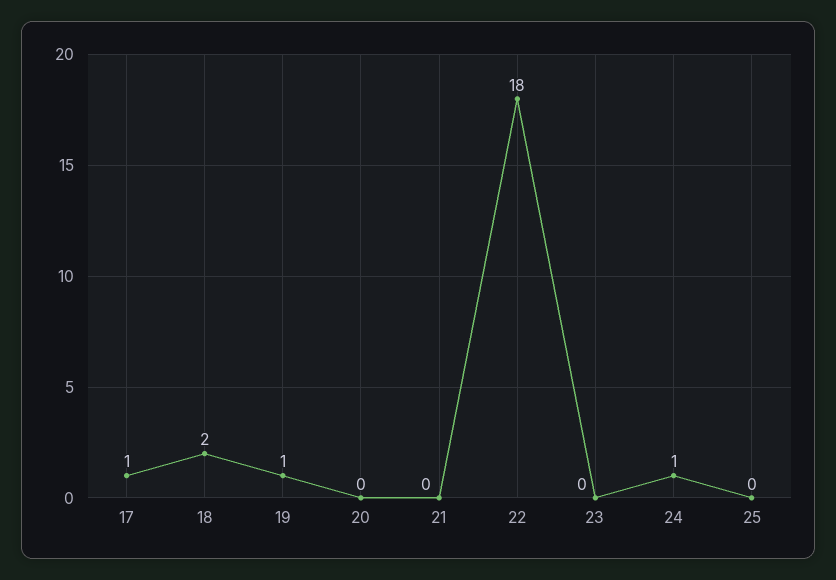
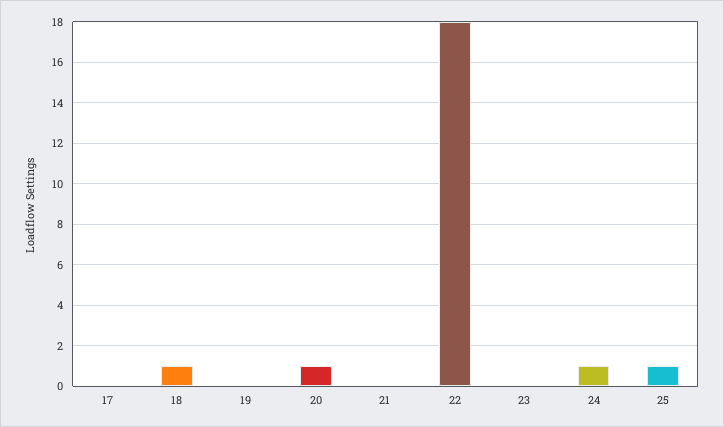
17: 1 -> 0
18: 2 -> 1
19: 1 -> 0
20: 0 -> 1
25: 0 -> 1

